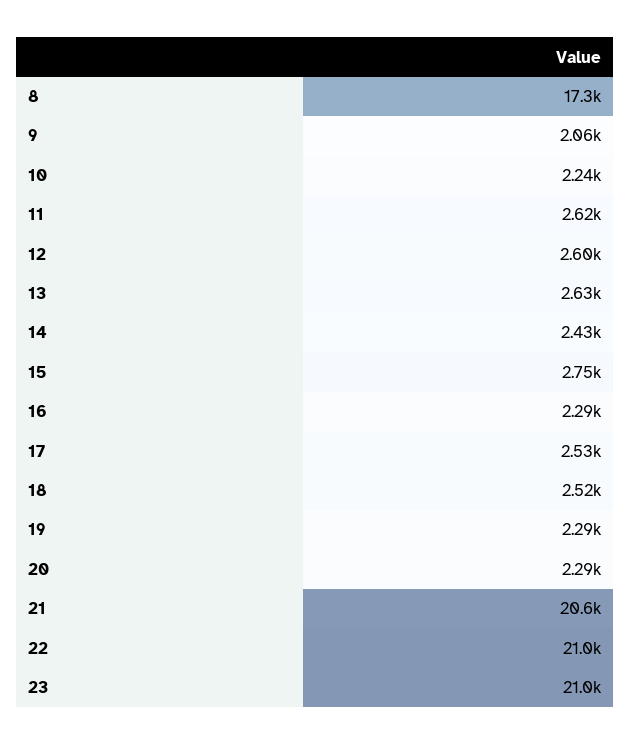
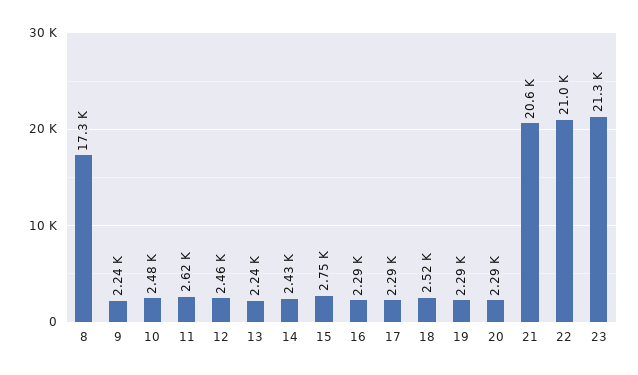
9: 2060 -> 2240
10: 2240 -> 2480
12: 2600 -> 2460
13: 2630 -> 2240
17: 2530 -> 2290
23: 21000 -> 21300

